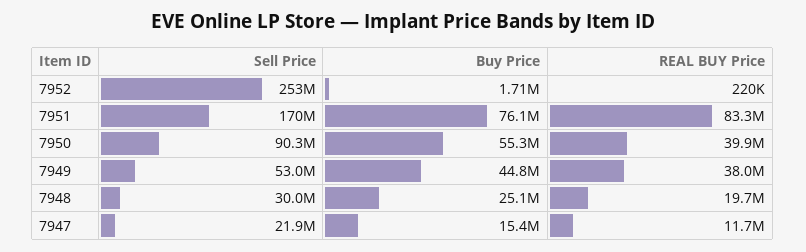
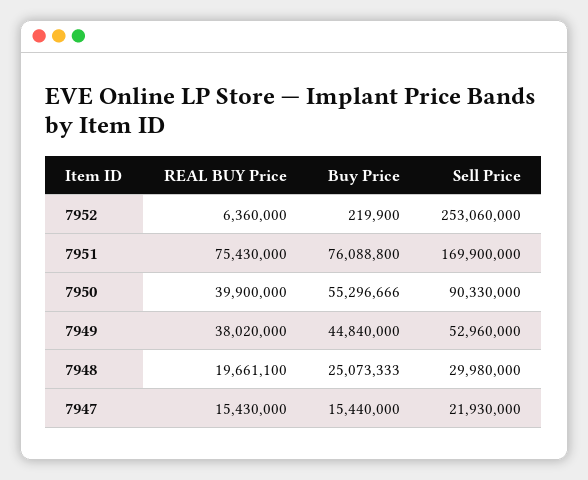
Buy Price, 7952: 1710000 -> 219900
REAL BUY Price, 7952: 220000 -> 6360000
REAL BUY Price, 7951: 83300000 -> 75430000
REAL BUY Price, 7947: 11700000 -> 15430000

